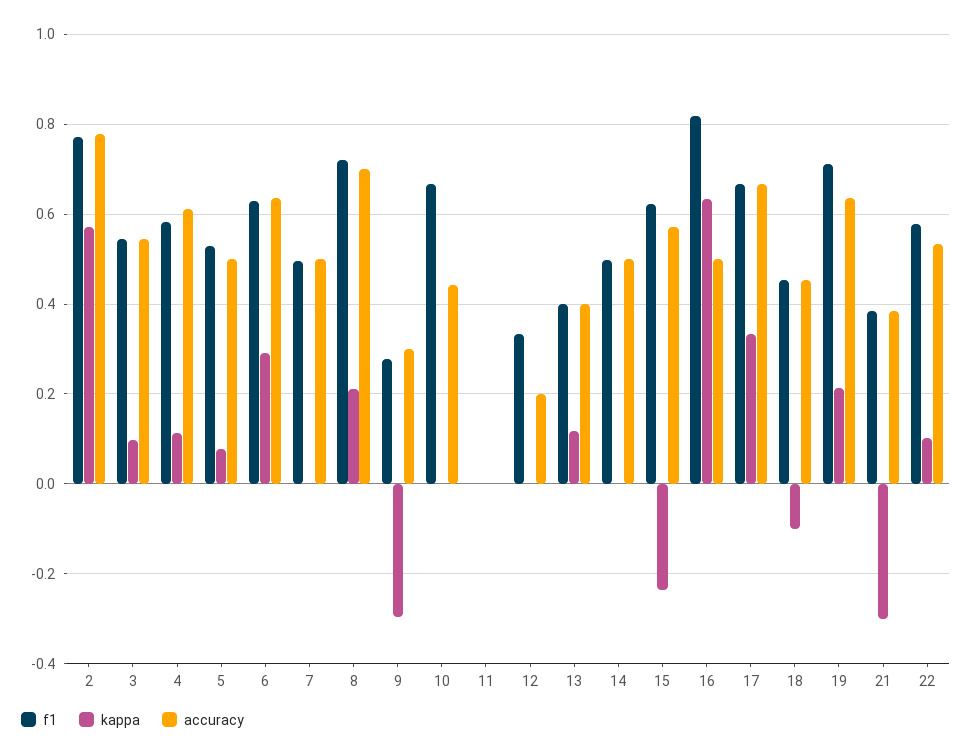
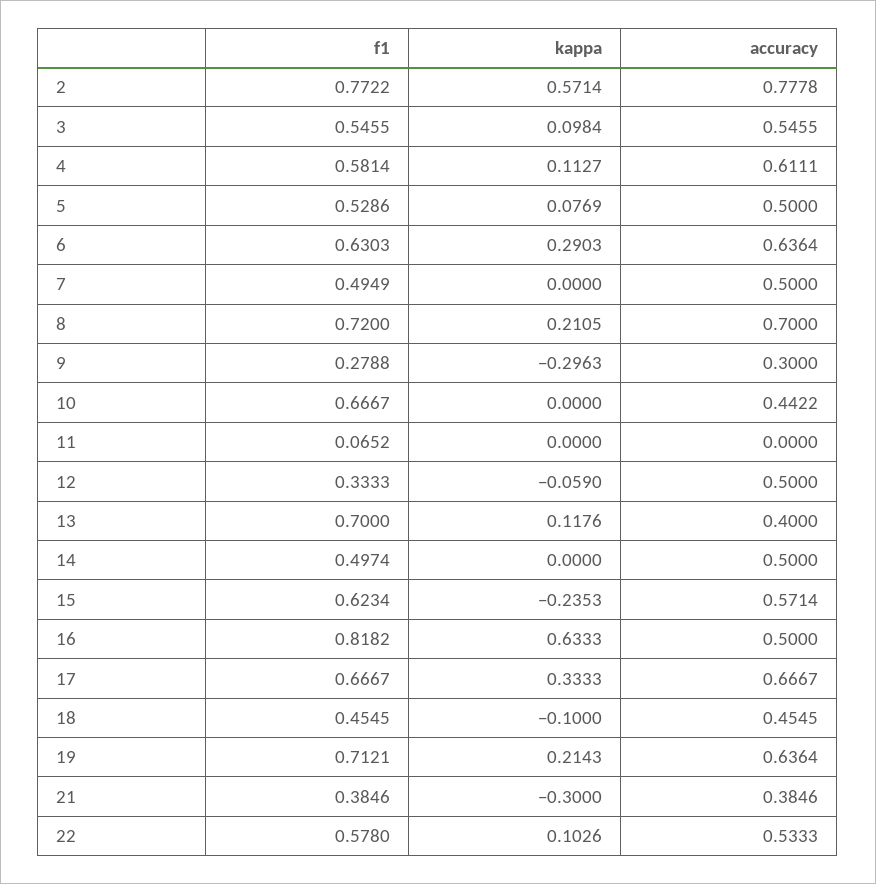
f1, 11: 0 -> 0.0652
kappa, 12: 0 -> -0.059
accuracy, 12: 0.2 -> 0.5
f1, 13: 0.4 -> 0.7

